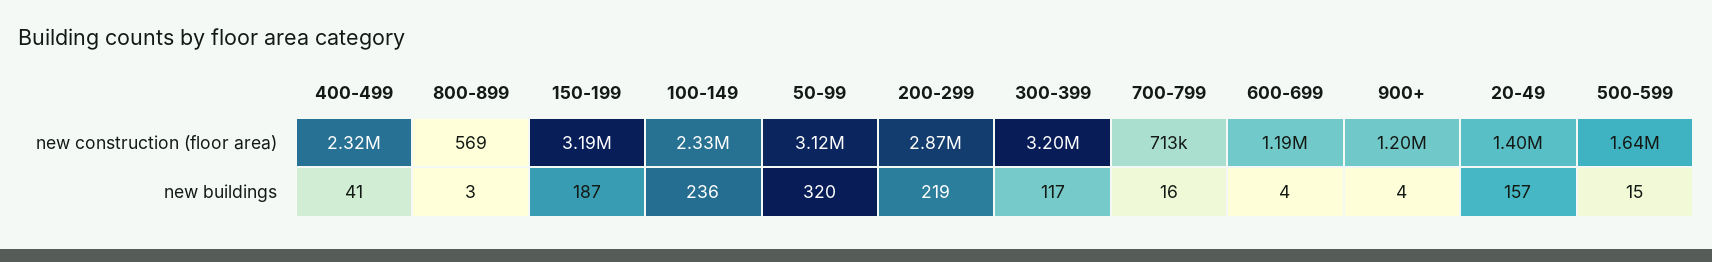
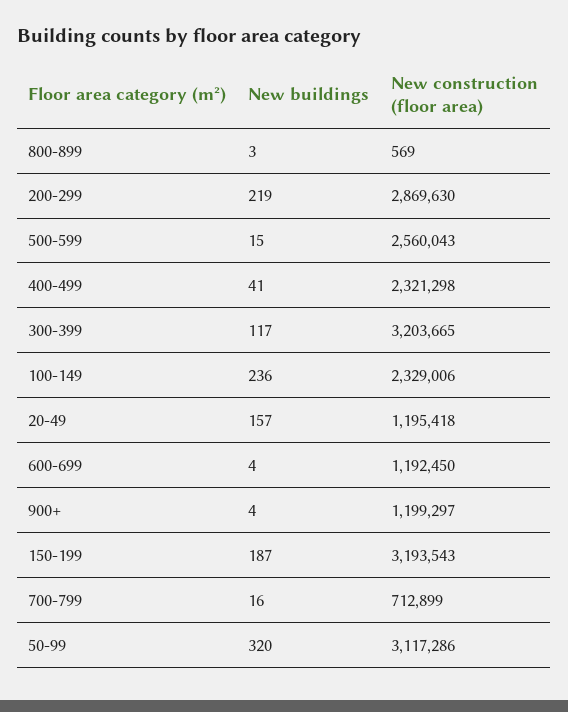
20-49, new construction (floor area): 1400000 -> 1195418
500-599, new construction (floor area): 1640000 -> 2560043

